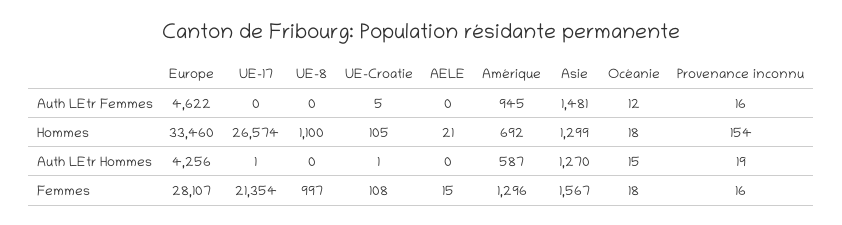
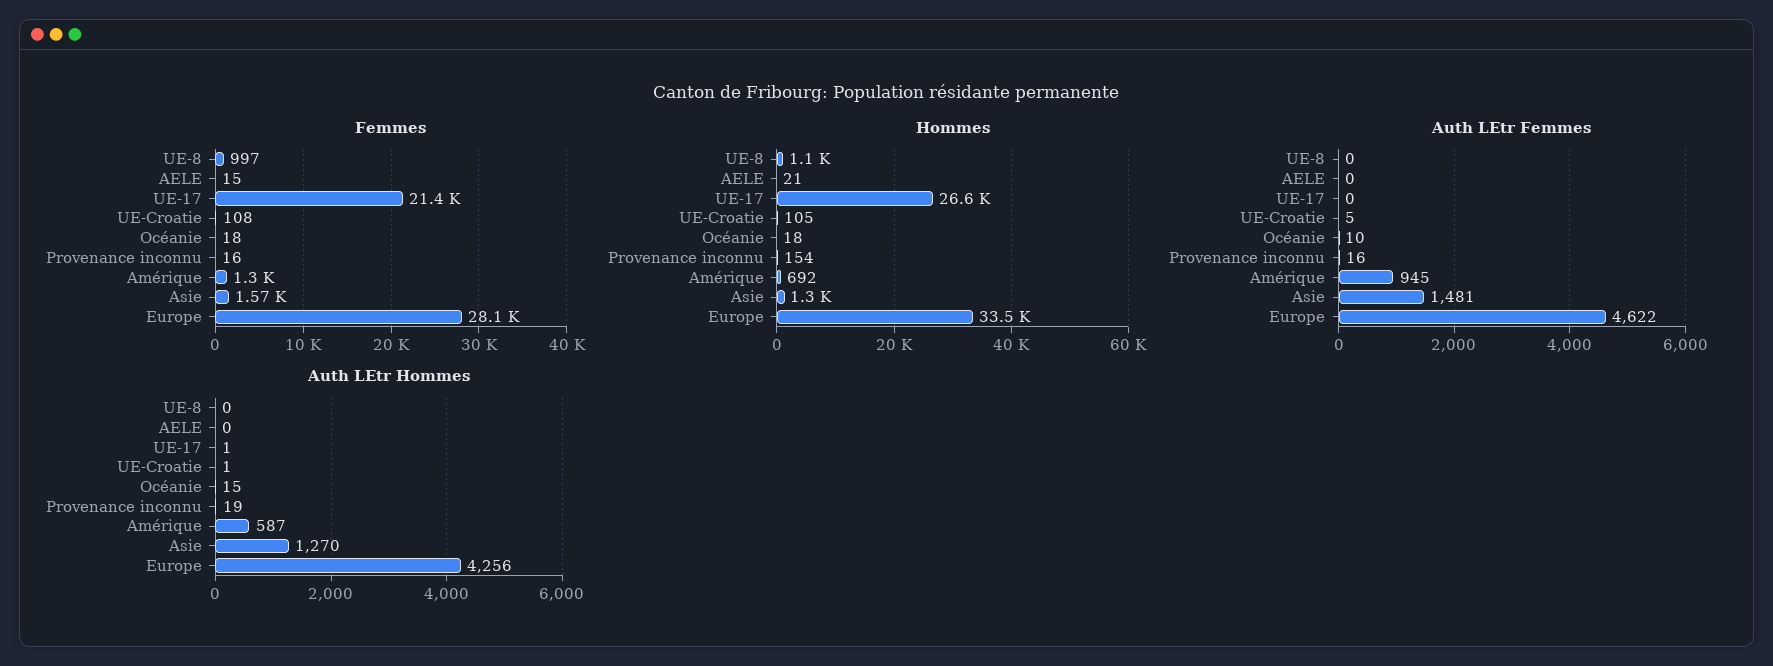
Auth LEtr Femmes, Océanie: 12 -> 10

